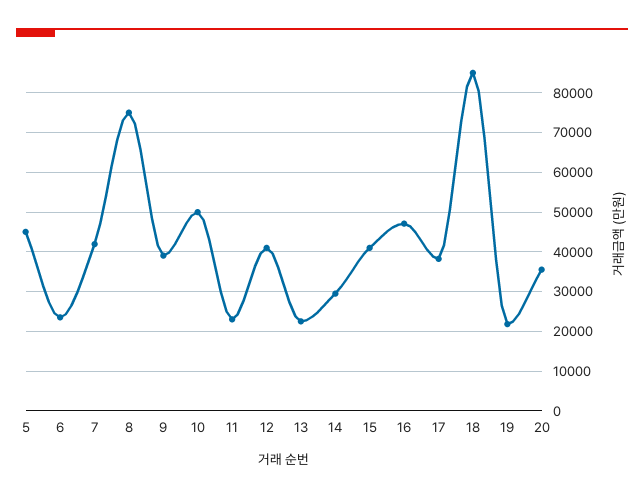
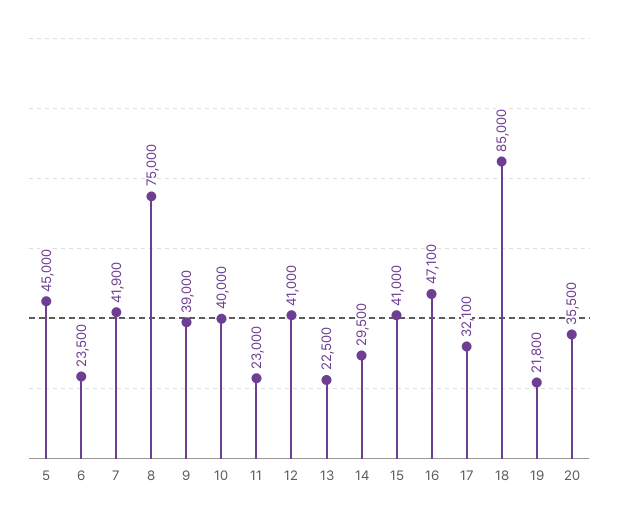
10: 50000 -> 40000
17: 38000 -> 32100

